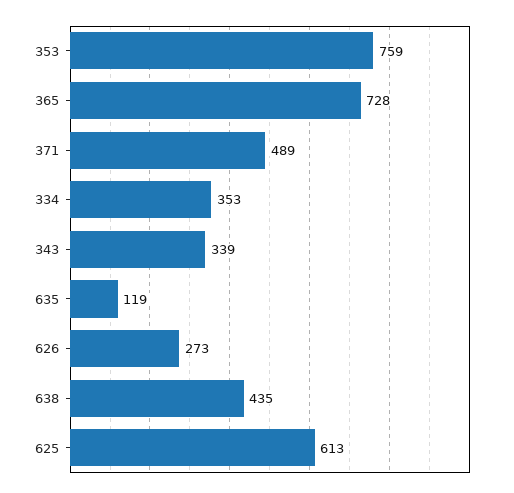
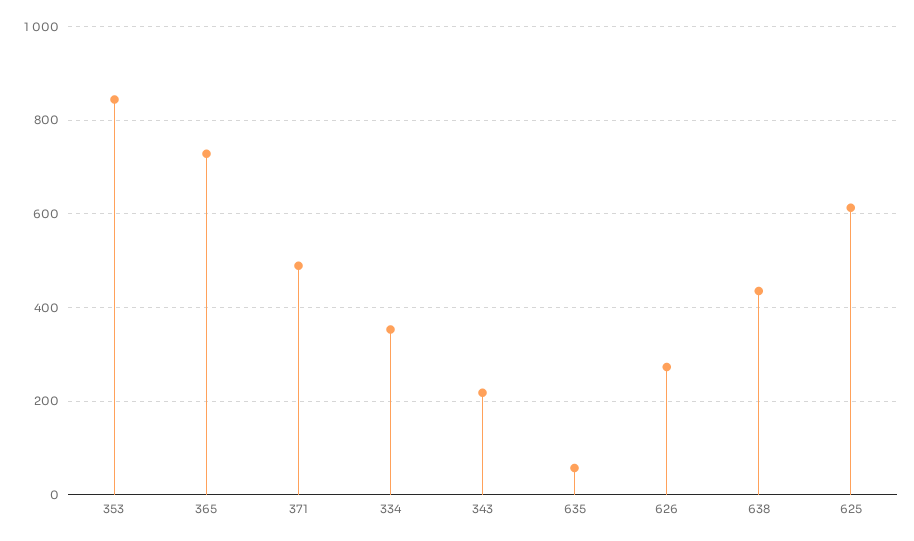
353: 759 -> 840
343: 339 -> 220
635: 119 -> 60

